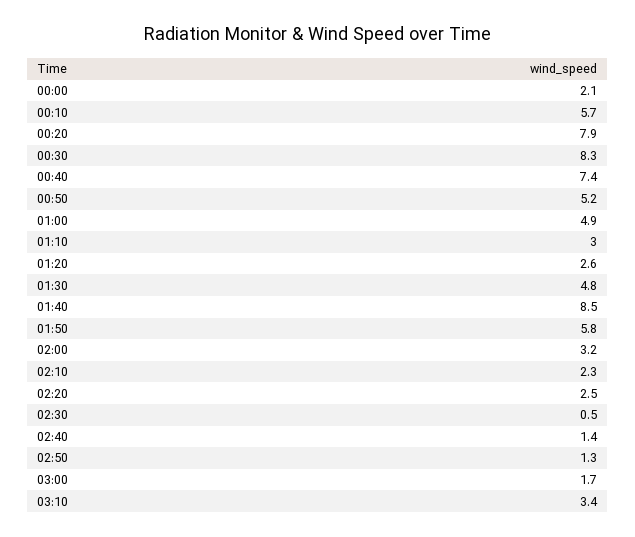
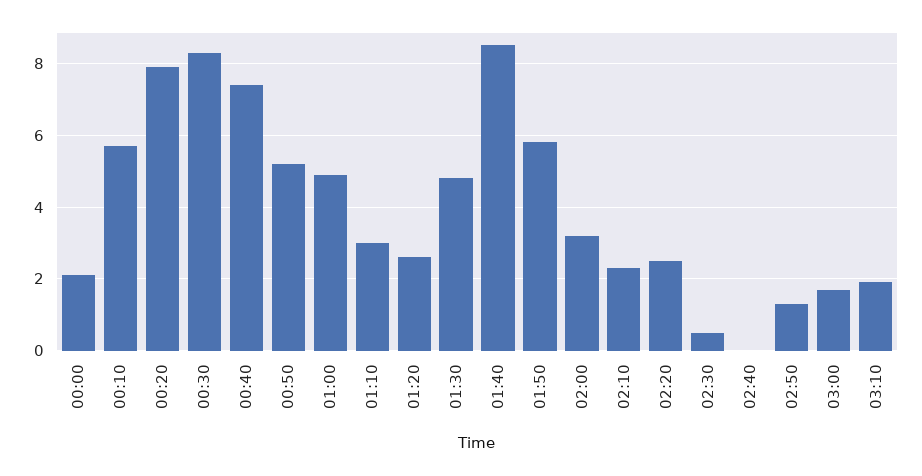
02:40: 1.4 -> 0
03:10: 3.4 -> 2

